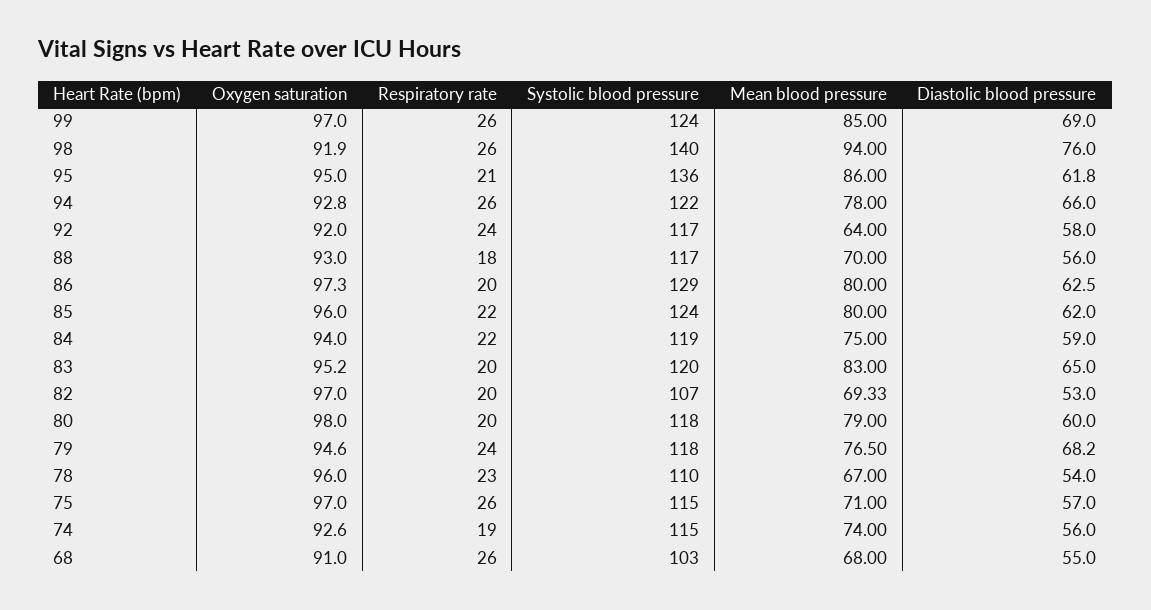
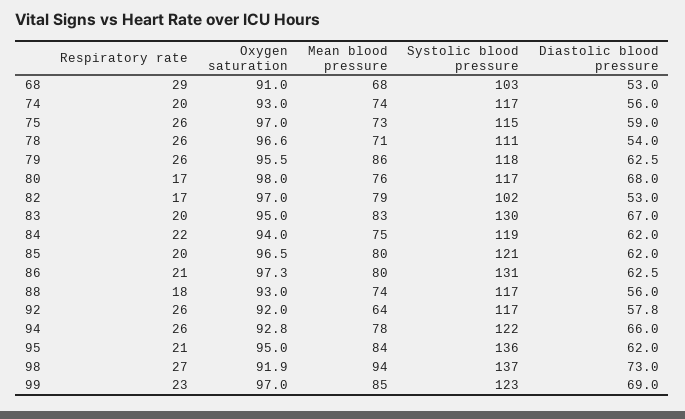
Respiratory rate, 99: 26 -> 23
Systolic blood pressure, 99: 124 -> 123
Respiratory rate, 98: 26 -> 27
Systolic blood pressure, 98: 140 -> 137
Diastolic blood pressure, 98: 76 -> 73
Mean blood pressure, 95: 86 -> 84
Diastolic blood pressure, 95: 61.8 -> 62
Respiratory rate, 92: 24 -> 26
Diastolic blood pressure, 92: 58 -> 57.8
Mean blood pressure, 88: 70 -> 74
Respiratory rate, 86: 20 -> 21
Systolic blood pressure, 86: 129 -> 131
Oxygen saturation, 85: 96 -> 96.5
Respiratory rate, 85: 22 -> 20
Systolic blood pressure, 85: 124 -> 121
Diastolic blood pressure, 84: 59 -> 62
Oxygen saturation, 83: 95.2 -> 95
Systolic blood pressure, 83: 120 -> 130
Diastolic blood pressure, 83: 65 -> 67
Respiratory rate, 82: 20 -> 17
Systolic blood pressure, 82: 107 -> 102
Mean blood pressure, 82: 69.33 -> 79
Respiratory rate, 80: 20 -> 17
Systolic blood pressure, 80: 118 -> 117
Mean blood pressure, 80: 79 -> 76
Diastolic blood pressure, 80: 60 -> 68
Oxygen saturation, 79: 94.6 -> 95.5
Respiratory rate, 79: 24 -> 26
Mean blood pressure, 79: 76.5 -> 86
Diastolic blood pressure, 79: 68.2 -> 62.5
Oxygen saturation, 78: 96 -> 96.6
Respiratory rate, 78: 23 -> 26
Systolic blood pressure, 78: 110 -> 111
Mean blood pressure, 78: 67 -> 71
Mean blood pressure, 75: 71 -> 73
Diastolic blood pressure, 75: 57 -> 59
Oxygen saturation, 74: 92.6 -> 93
Respiratory rate, 74: 19 -> 20
Systolic blood pressure, 74: 115 -> 117
Respiratory rate, 68: 26 -> 29
Diastolic blood pressure, 68: 55 -> 53

